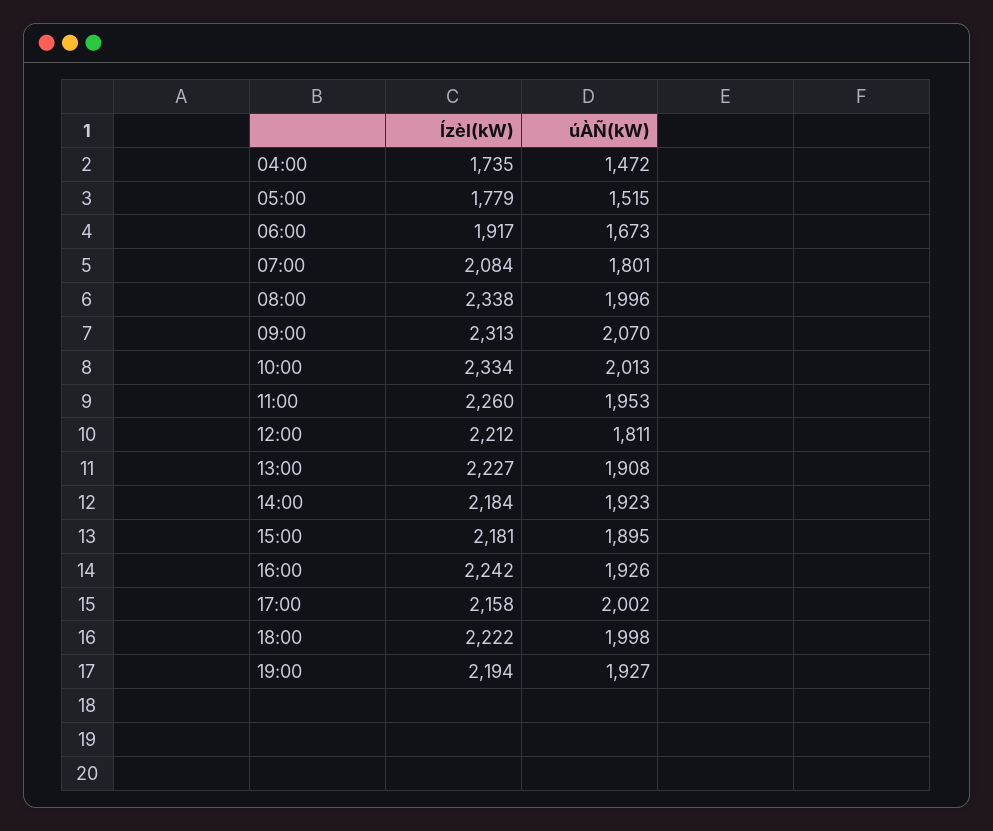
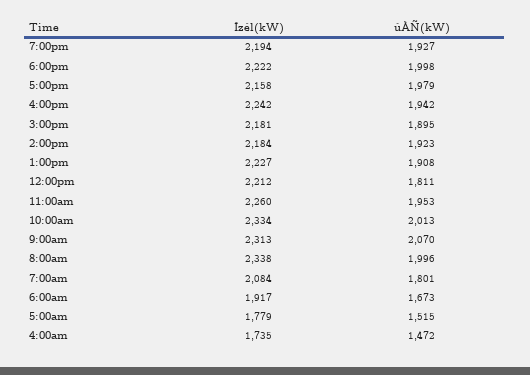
úÀÑ(kW), 16:00: 1926 -> 1942
úÀÑ(kW), 17:00: 2002 -> 1979

